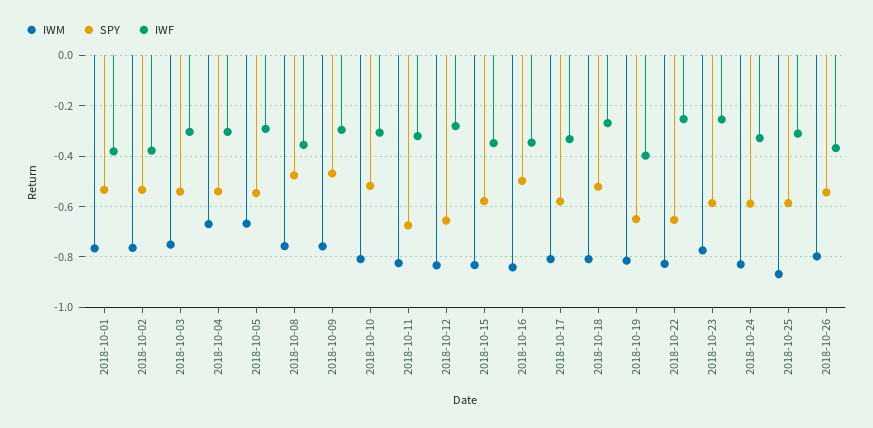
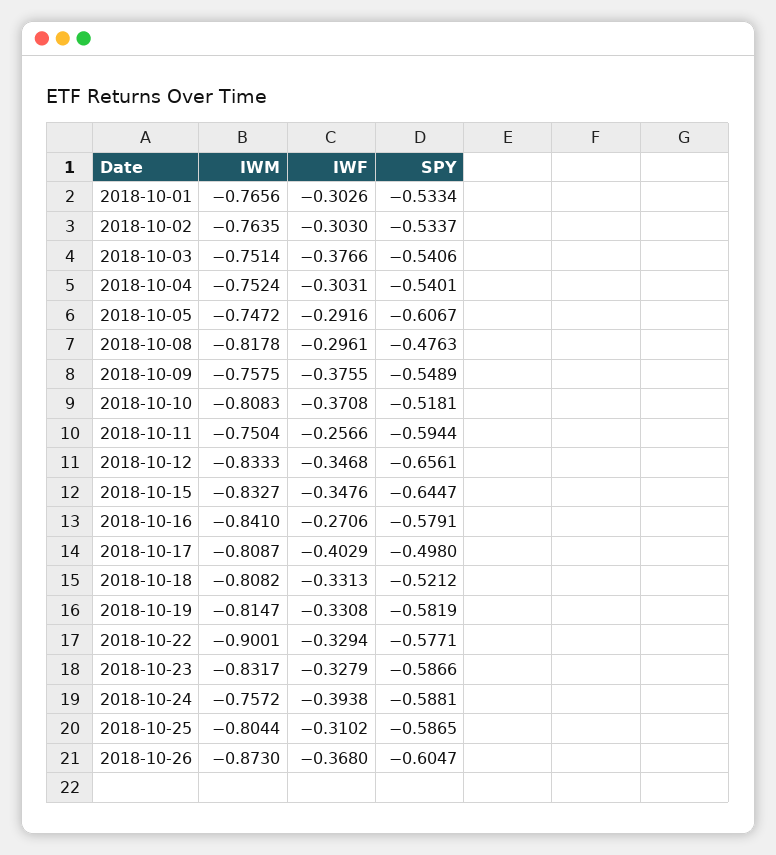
IWF, 2018-10-01: -0.375 -> -0.3026
IWF, 2018-10-02: -0.375 -> -0.303
IWF, 2018-10-03: -0.3 -> -0.3766
IWM, 2018-10-04: -0.675 -> -0.7524
IWM, 2018-10-05: -0.675 -> -0.7472
SPY, 2018-10-05: -0.55 -> -0.6067
IWM, 2018-10-08: -0.75 -> -0.8178
IWF, 2018-10-08: -0.35 -> -0.2961
SPY, 2018-10-09: -0.475 -> -0.5489
IWF, 2018-10-09: -0.3 -> -0.3755
IWF, 2018-10-10: -0.3 -> -0.3708
IWM, 2018-10-11: -0.825 -> -0.7504
SPY, 2018-10-11: -0.675 -> -0.5944
IWF, 2018-10-11: -0.325 -> -0.2566
IWF, 2018-10-12: -0.275 -> -0.3468
SPY, 2018-10-15: -0.575 -> -0.6447
SPY, 2018-10-16: -0.5 -> -0.5791
IWF, 2018-10-16: -0.35 -> -0.2706
SPY, 2018-10-17: -0.575 -> -0.498
IWF, 2018-10-17: -0.325 -> -0.4029
IWF, 2018-10-18: -0.275 -> -0.3313
SPY, 2018-10-19: -0.65 -> -0.5819
IWF, 2018-10-19: -0.4 -> -0.3308
IWM, 2018-10-22: -0.825 -> -0.9001
SPY, 2018-10-22: -0.65 -> -0.5771
IWF, 2018-10-22: -0.25 -> -0.3294
IWM, 2018-10-23: -0.775 -> -0.8317
IWF, 2018-10-23: -0.25 -> -0.3279
IWM, 2018-10-24: -0.825 -> -0.7572
IWF, 2018-10-24: -0.325 -> -0.3938
IWM, 2018-10-25: -0.875 -> -0.8044
IWM, 2018-10-26: -0.8 -> -0.873
SPY, 2018-10-26: -0.55 -> -0.6047

